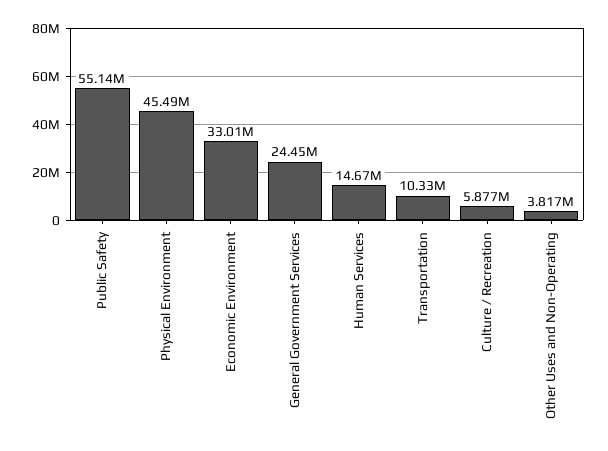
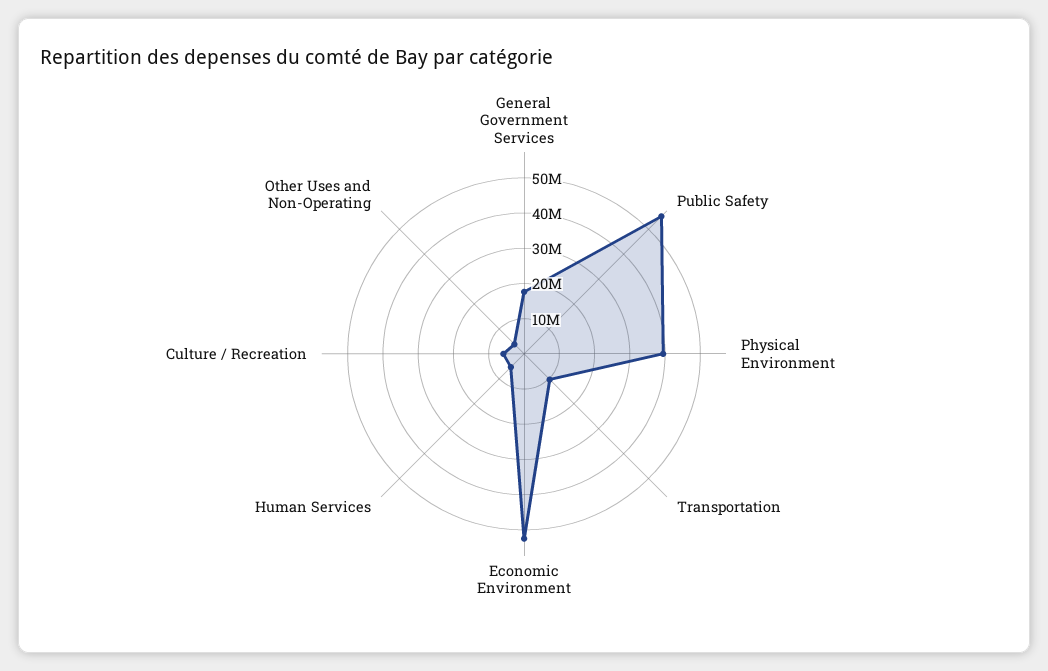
Physical Environment: 45490000 -> 40000000
Economic Environment: 33010000 -> 52500000
General Government Services: 24450000 -> 17500000
Human Services: 14670000 -> 5000000

